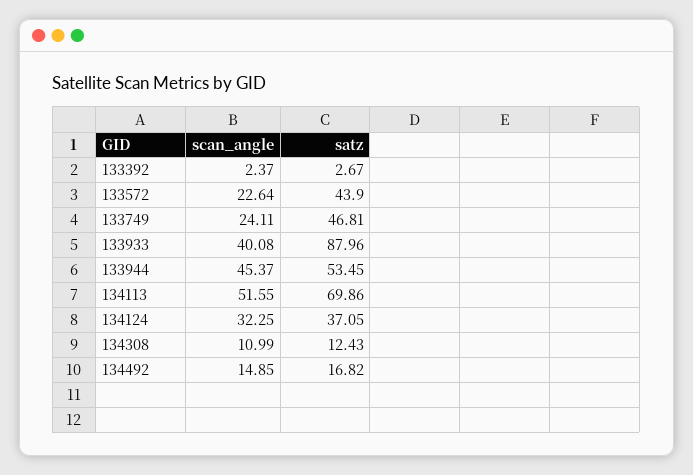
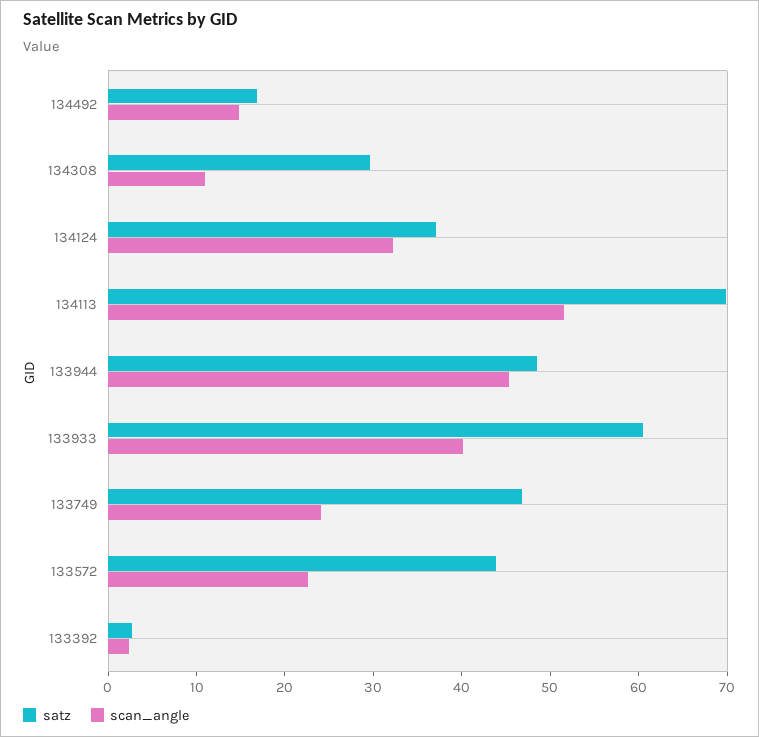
satz, 133933: 87.96 -> 60
satz, 133944: 53.45 -> 48
satz, 134308: 12.43 -> 30

